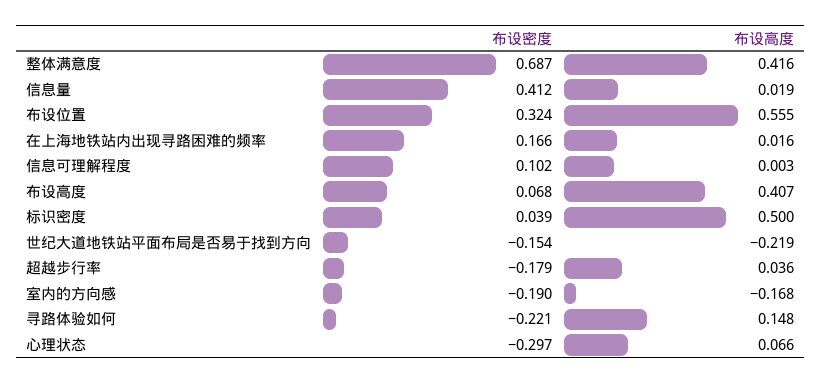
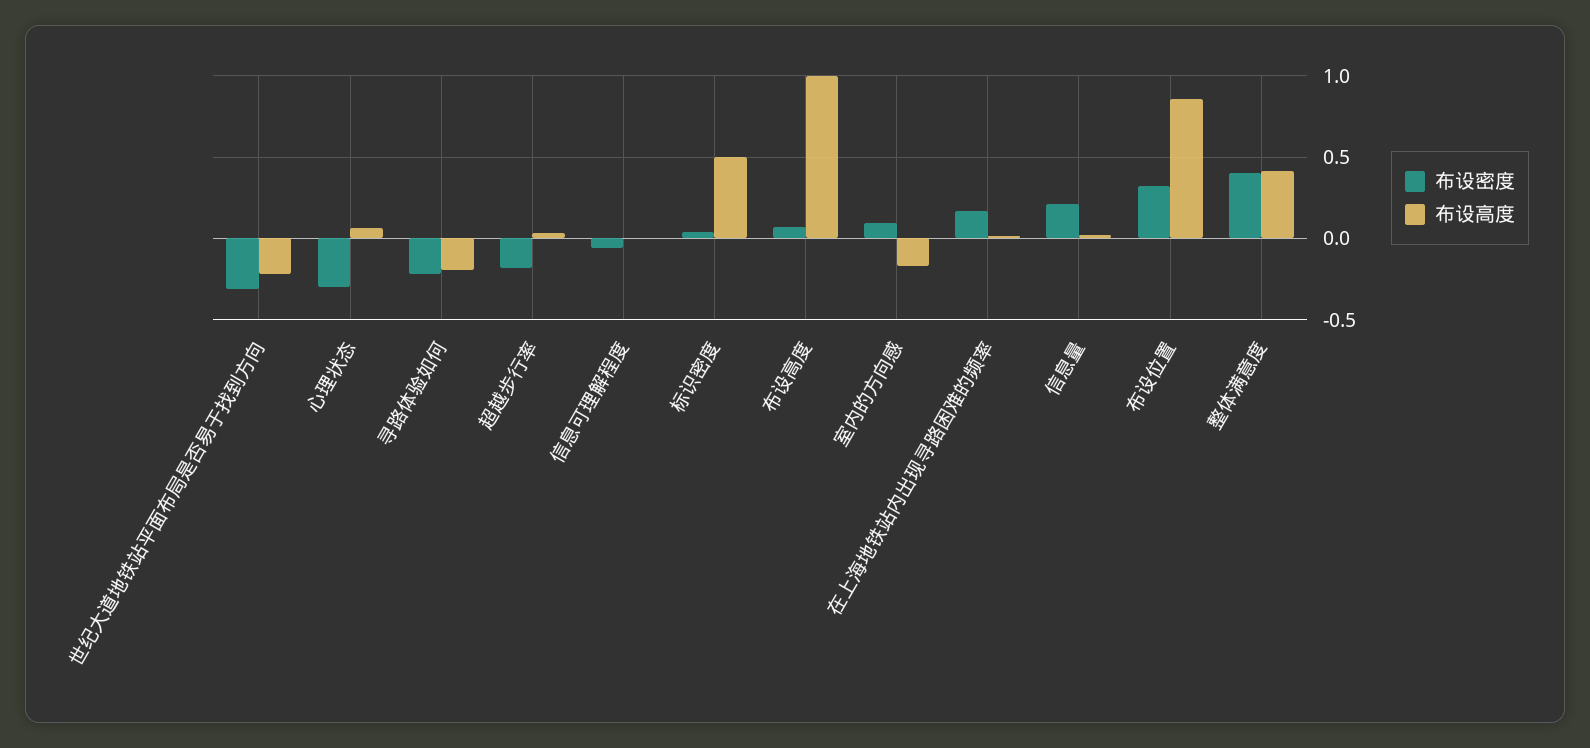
布设密度, 整体满意度: 0.687 -> 0.4
布设密度, 信息量: 0.412 -> 0.2
布设高度, 布设位置: 0.555 -> 0.85
布设密度, 信息可理解程度: 0.102 -> -0.05
布设高度, 布设高度: 0.407 -> 1
布设密度, 世纪大道地铁站平面布局是否易于找到方向: -0.154 -> -0.3
布设密度, 室内的方向感: -0.19 -> 0.1
布设高度, 寻路体验如何: 0.148 -> -0.2

